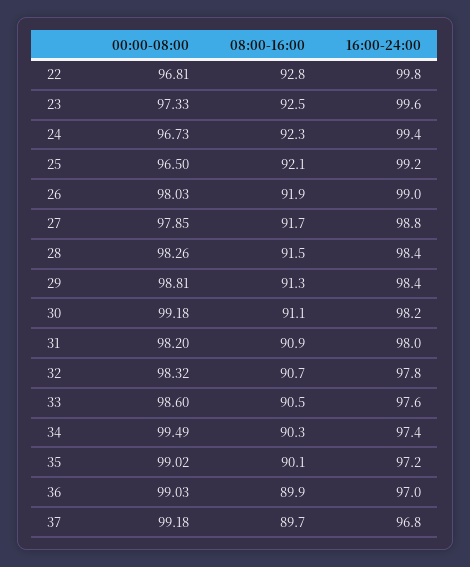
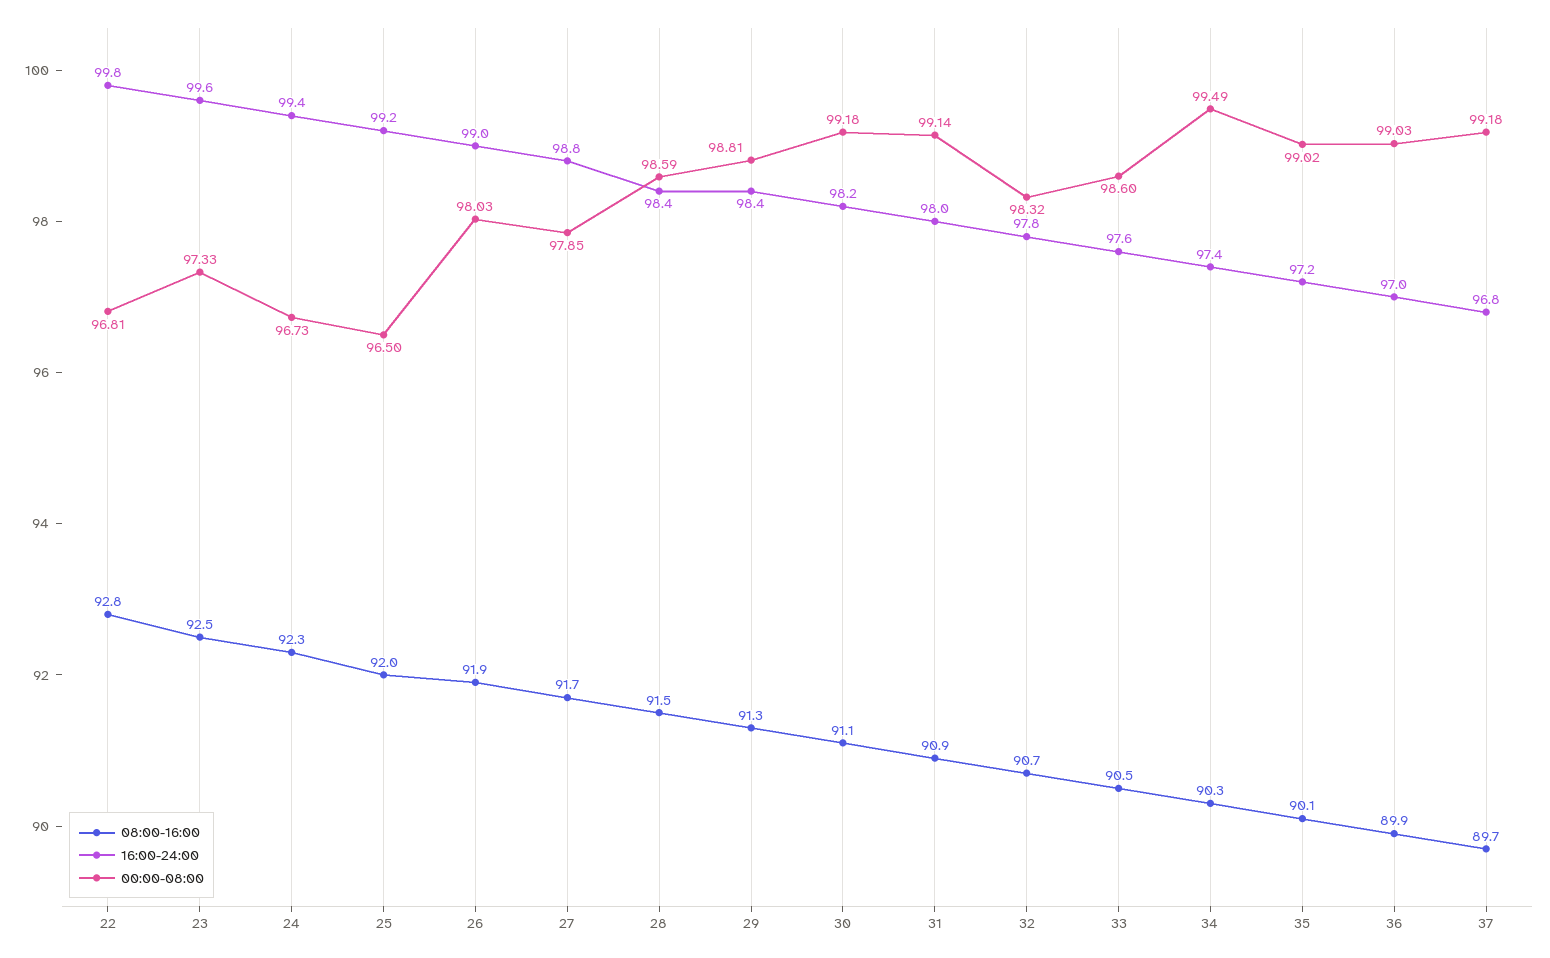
08:00-16:00, 25: 92.1 -> 92
00:00-08:00, 28: 98.26 -> 98.59
00:00-08:00, 31: 98.2 -> 99.14

